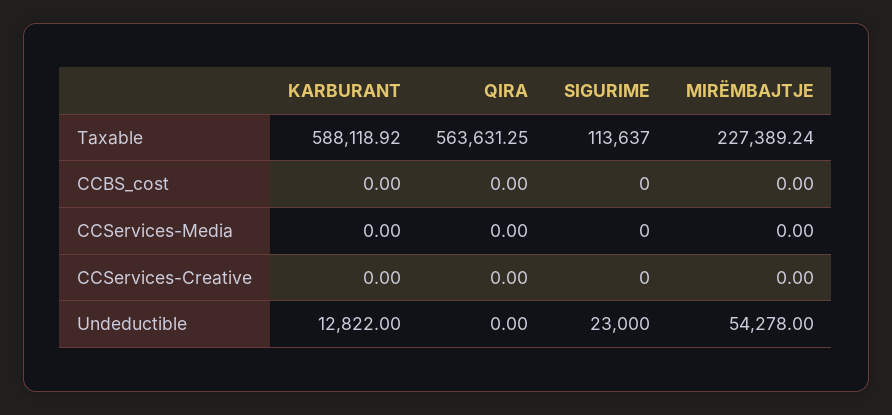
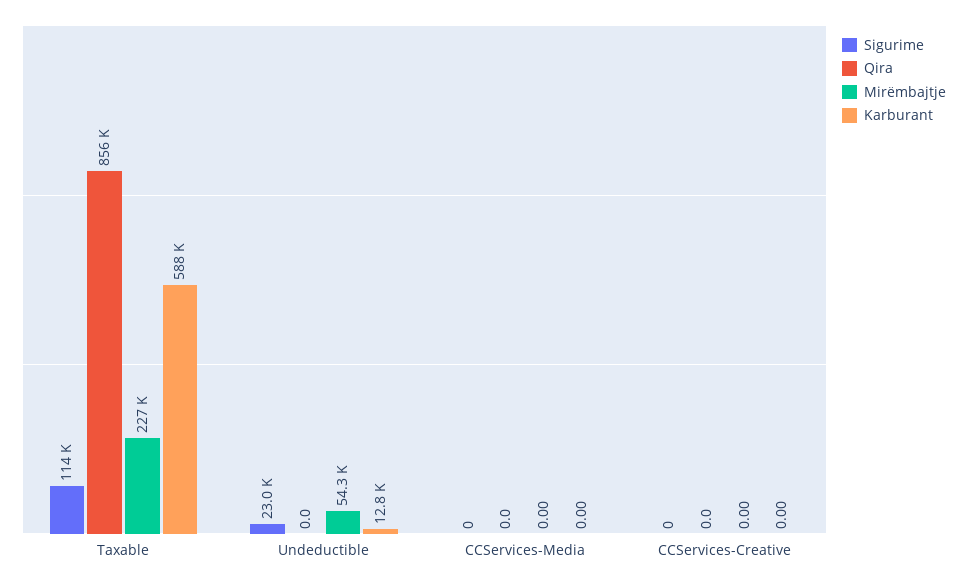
QIRA, Taxable: 563631.25 -> 856000
KARBURANT, CCBS_cost: 0 -> none
QIRA, CCBS_cost: 0 -> none
SIGURIME, CCBS_cost: 0 -> none
MIRËMBAJTJE, CCBS_cost: 0 -> none

